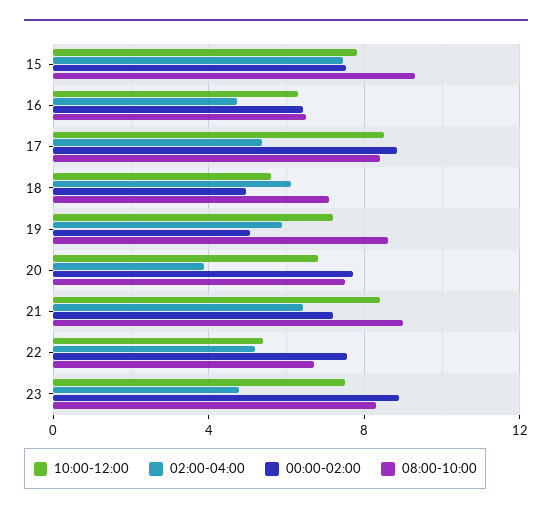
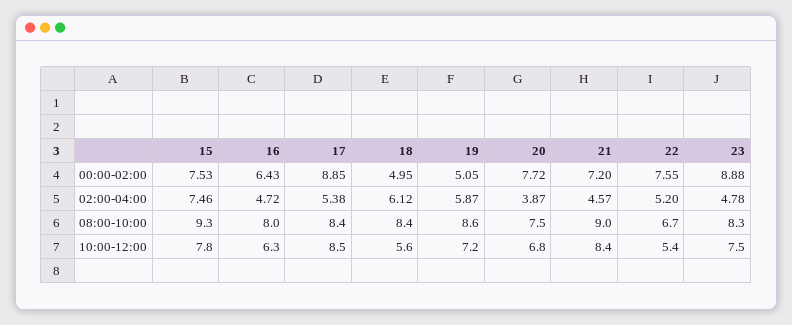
08:00-10:00, 16: 6.5 -> 8
08:00-10:00, 18: 7 -> 8.4
02:00-04:00, 21: 6.5 -> 4.57

